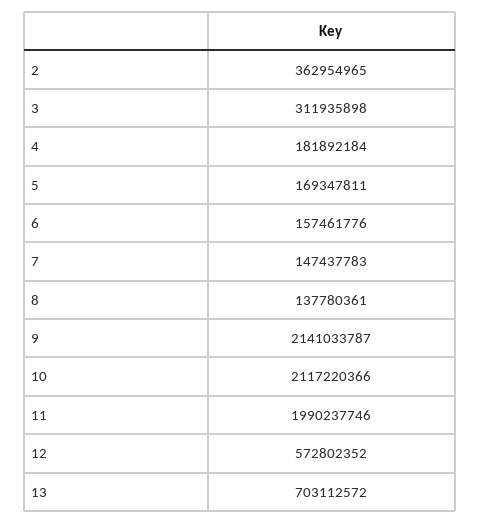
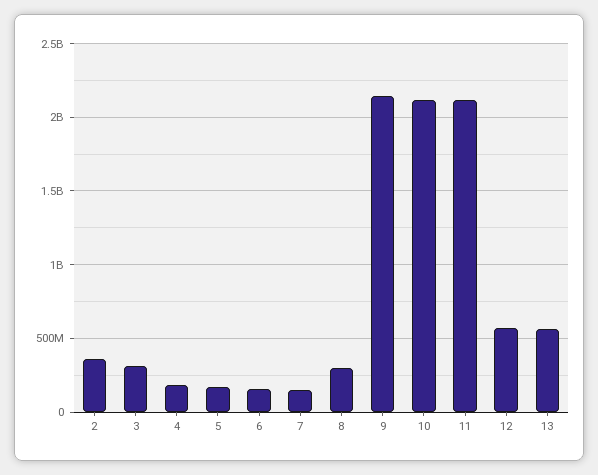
8: 137780361 -> 300000000
11: 1990237746 -> 2100000000
13: 703112572 -> 550000000

